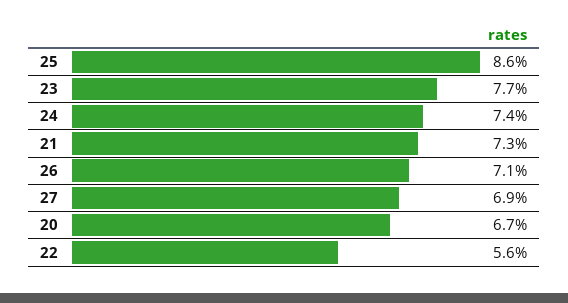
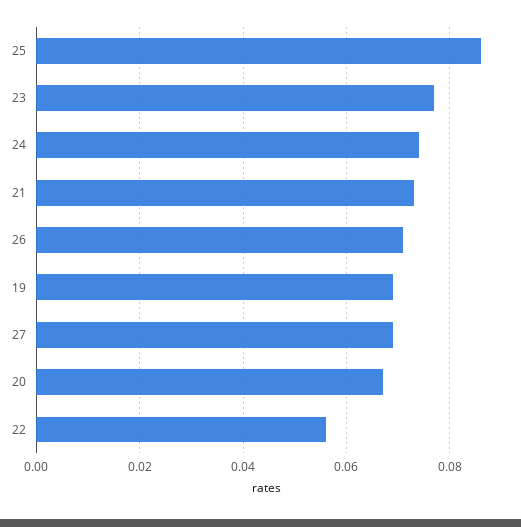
19: none -> 0.07

